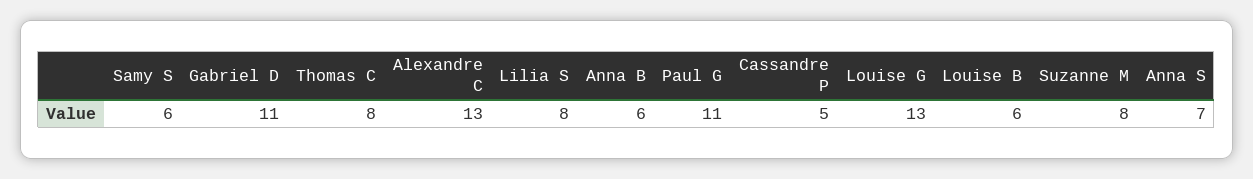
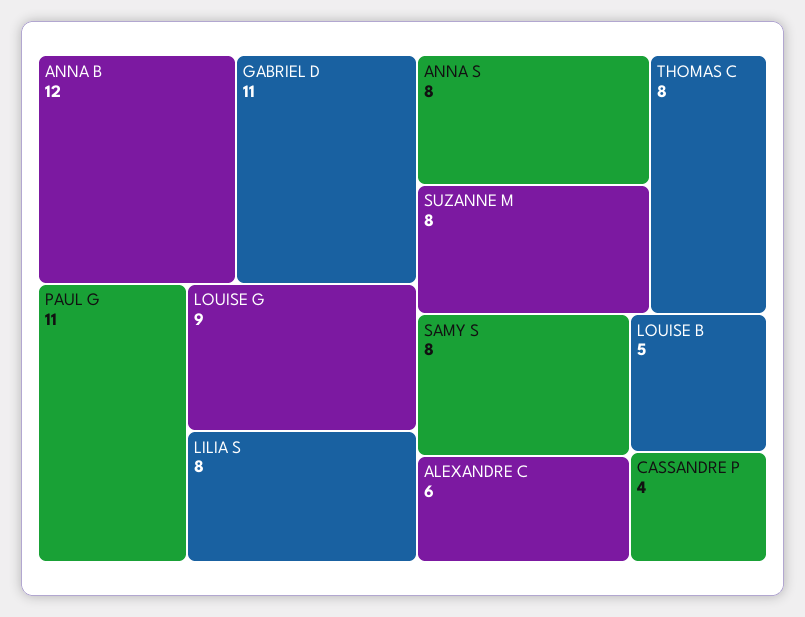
Samy S: 6 -> 8
Alexandre C: 13 -> 6
Anna B: 6 -> 12
Cassandre P: 5 -> 4
Louise G: 13 -> 9
Louise B: 6 -> 5
Anna S: 7 -> 8

